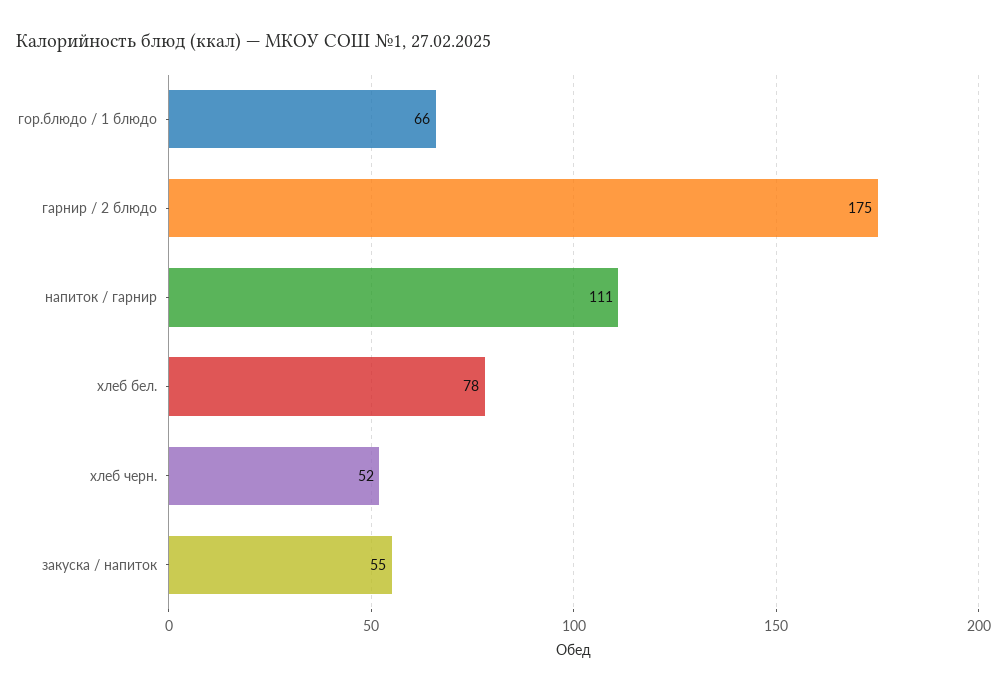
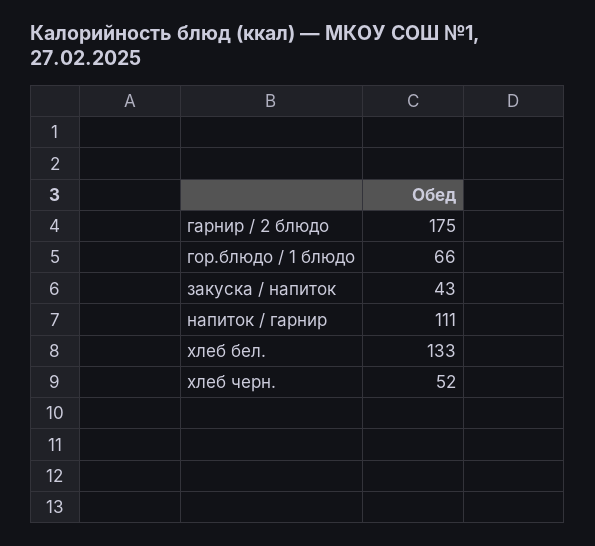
хлеб бел.: 78 -> 133
закуска / напиток: 55 -> 43

